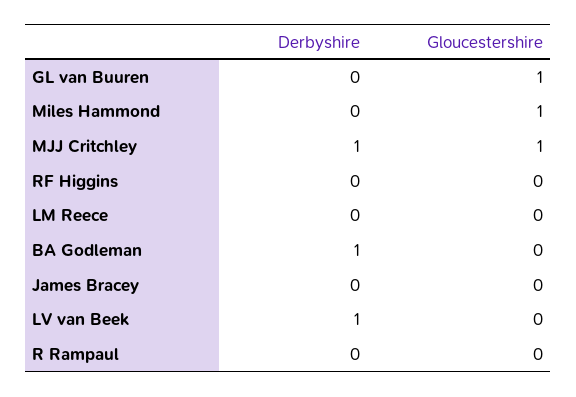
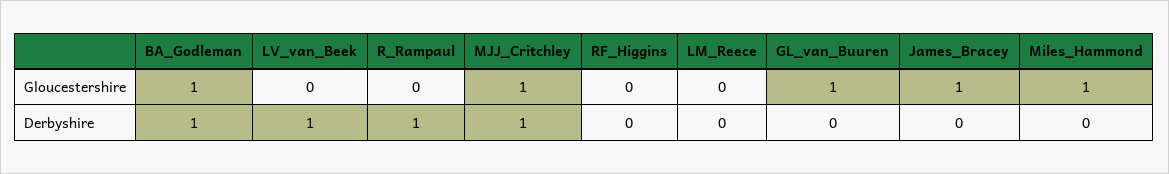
Gloucestershire, BA Godleman: 0 -> 1
Gloucestershire, James Bracey: 0 -> 1
Derbyshire, R Rampaul: 0 -> 1

